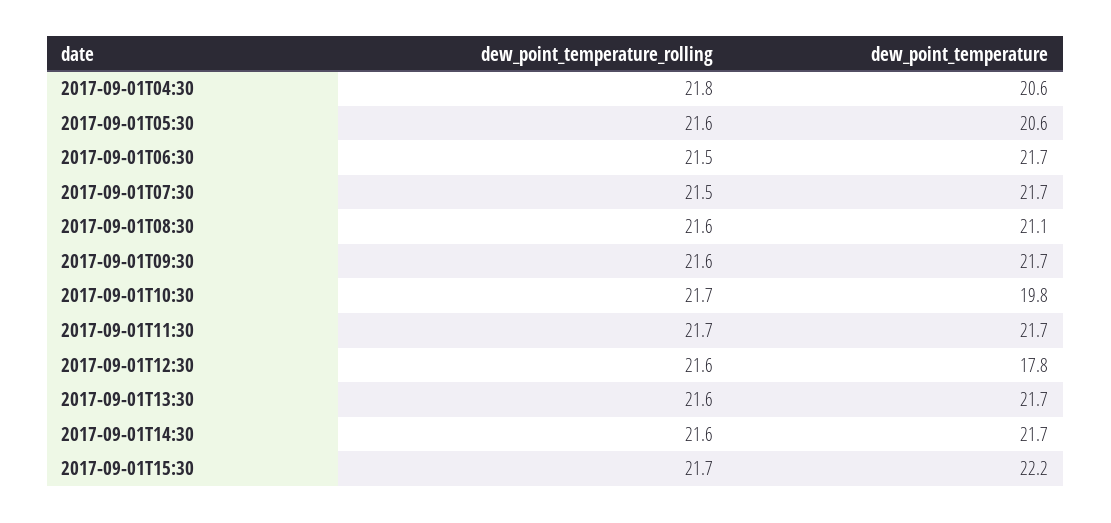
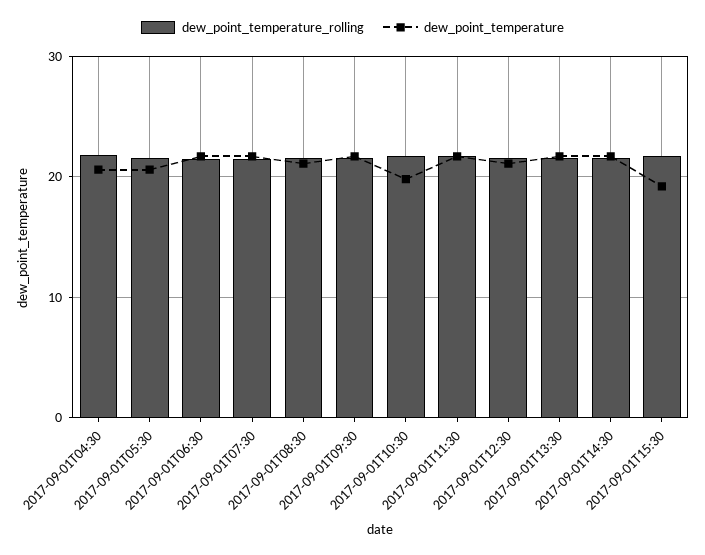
dew_point_temperature, 2017-09-01T12:30: 17.8 -> 21
dew_point_temperature, 2017-09-01T15:30: 22.2 -> 19

